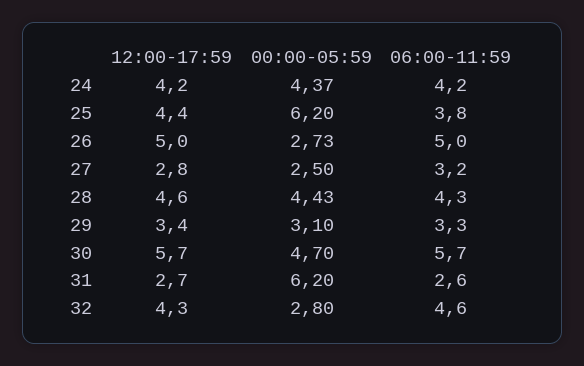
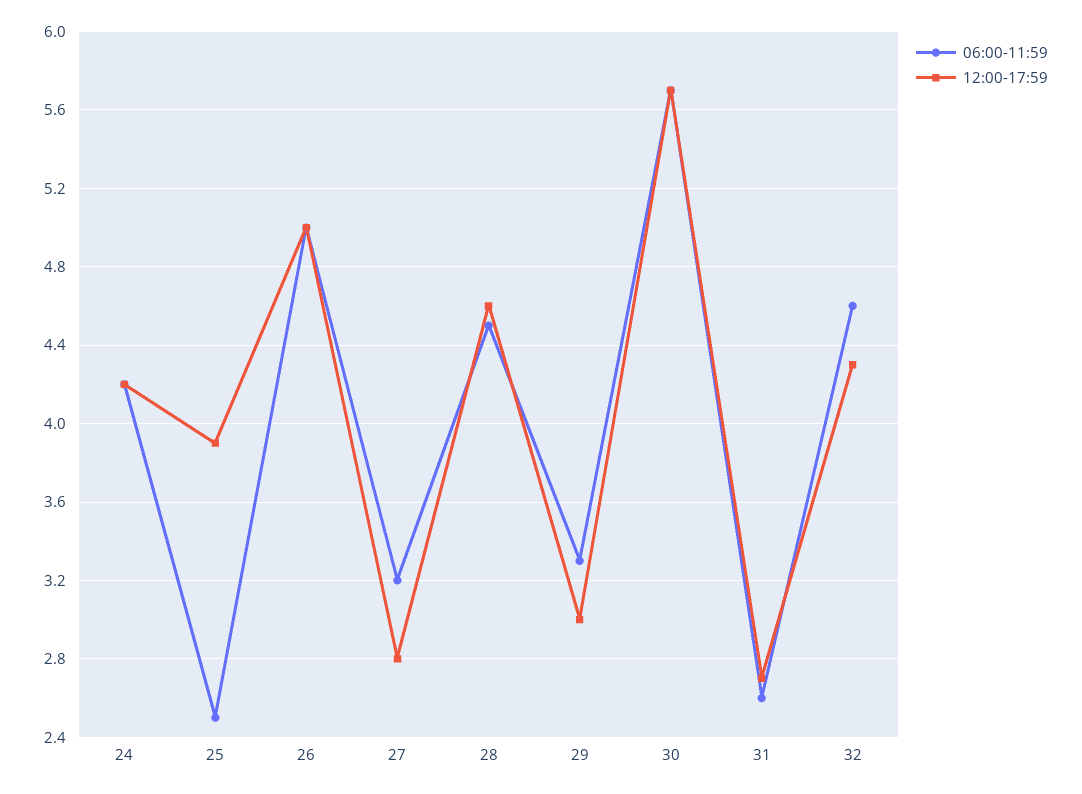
00:00-05:59, 24: 4.37 -> none
12:00-17:59, 25: 4.4 -> 3.9
00:00-05:59, 25: 6.2 -> none
06:00-11:59, 25: 3.8 -> 2.5
00:00-05:59, 26: 2.73 -> none
00:00-05:59, 27: 2.5 -> none
00:00-05:59, 28: 4.43 -> none
06:00-11:59, 28: 4.3 -> 4.5
12:00-17:59, 29: 3.4 -> 3
00:00-05:59, 29: 3.1 -> none
00:00-05:59, 30: 4.7 -> none
00:00-05:59, 31: 6.2 -> none
00:00-05:59, 32: 2.8 -> none

